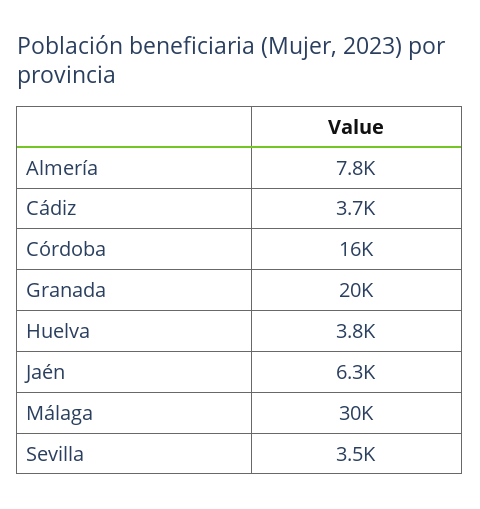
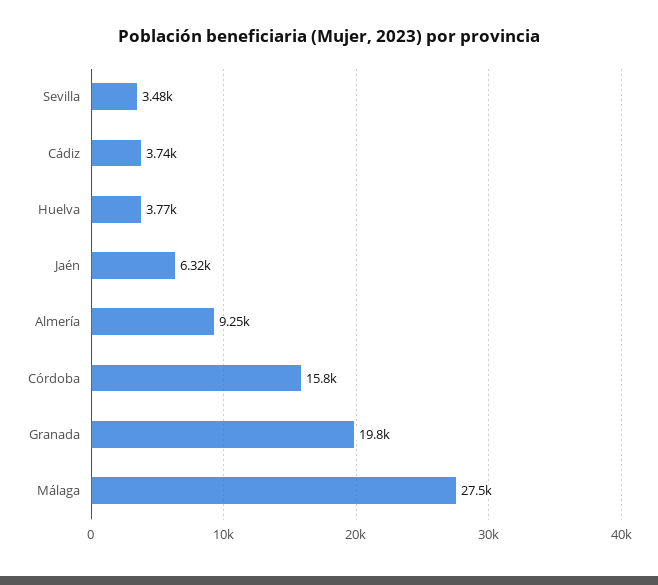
Almería: 7800 -> 9250
Málaga: 30000 -> 27500

